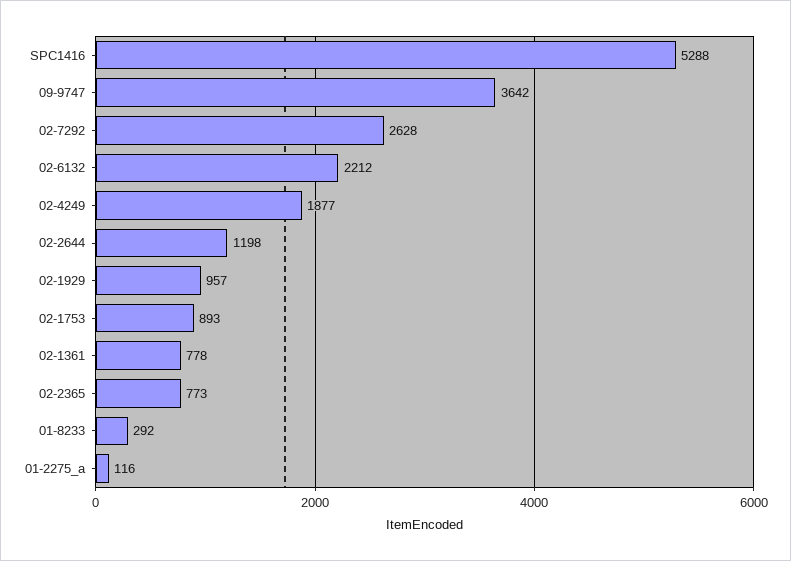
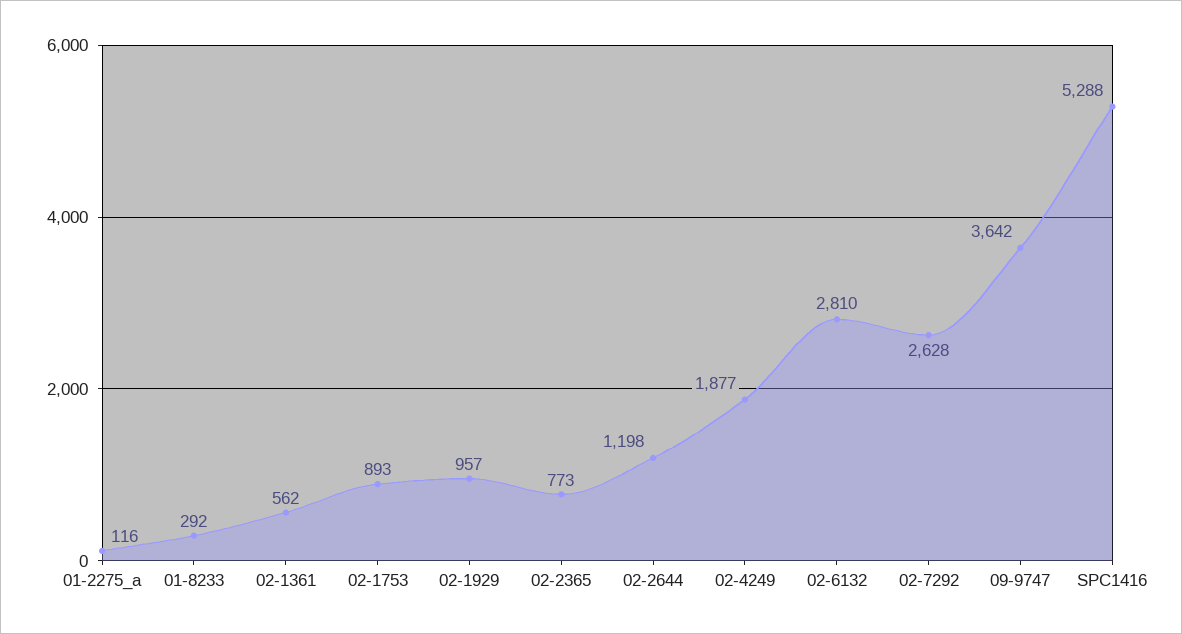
02-6132: 2212 -> 2810
02-1361: 778 -> 562

